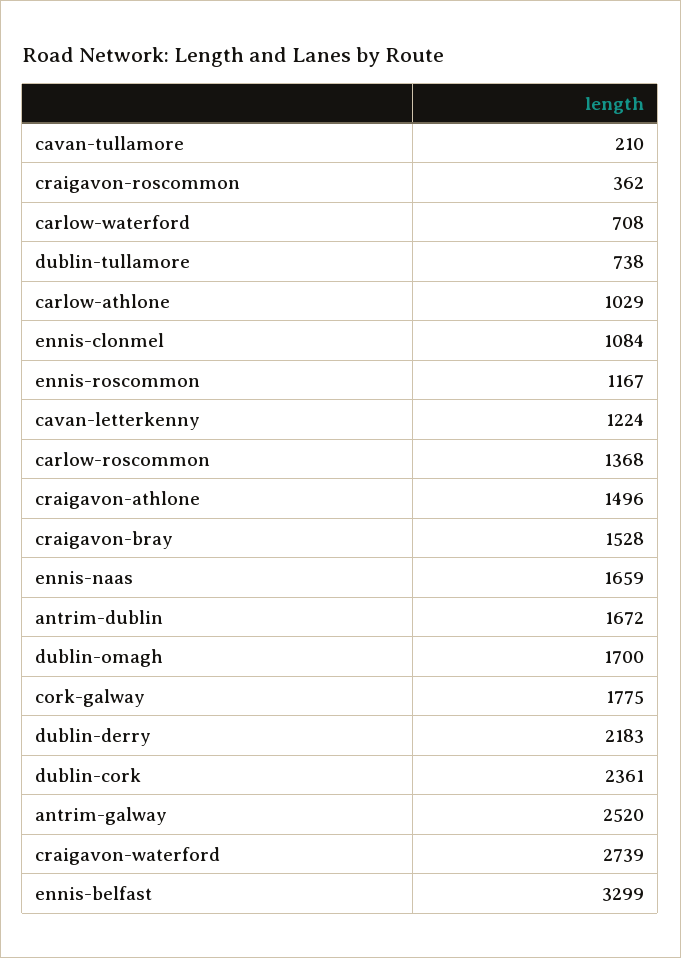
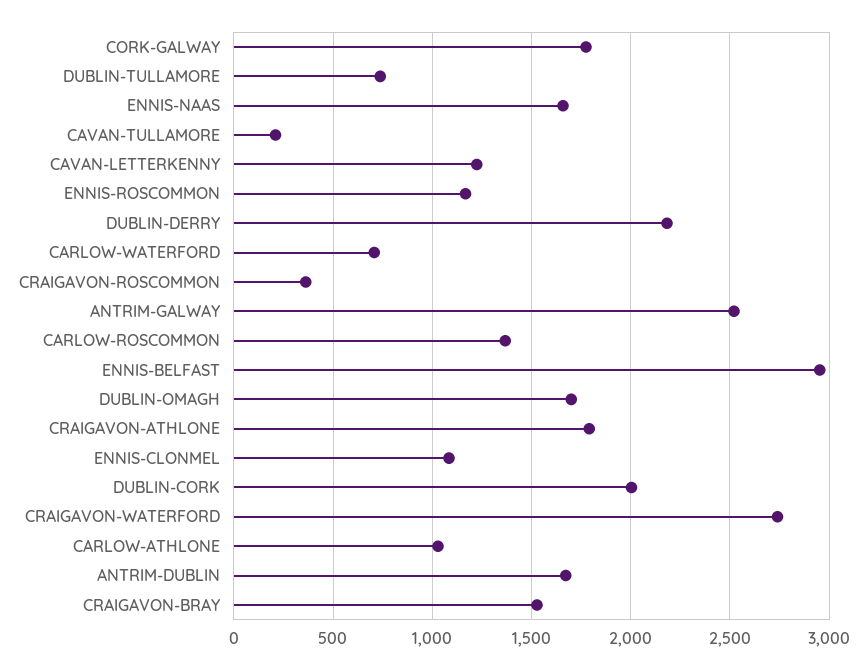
craigavon-athlone: 1496 -> 1800
dublin-cork: 2361 -> 2000
ennis-belfast: 3299 -> 2950

